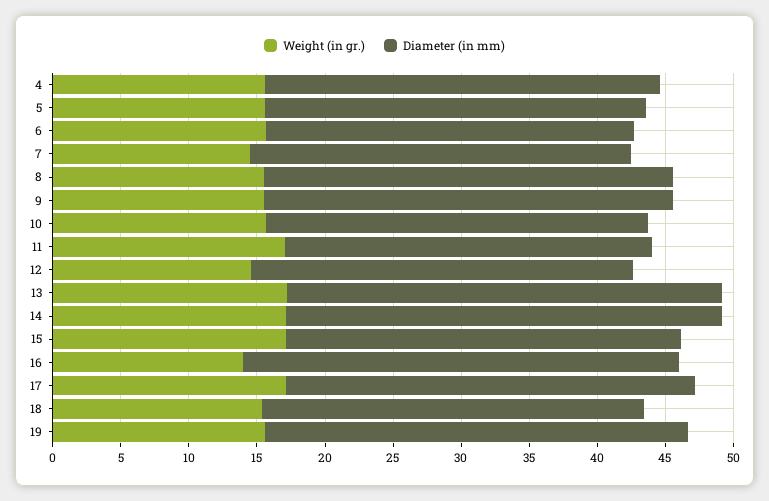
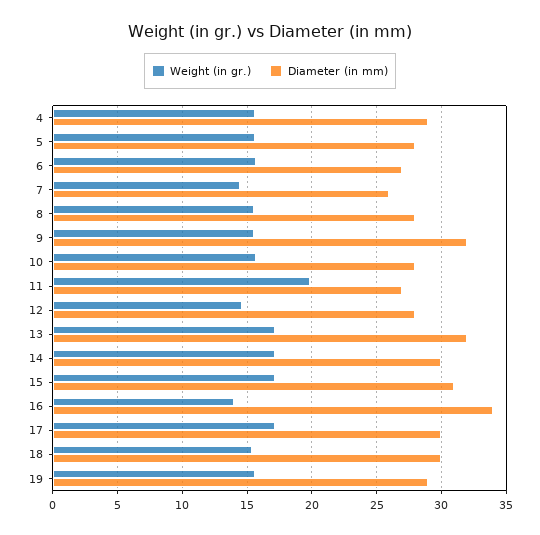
Diameter (in mm), 7: 28 -> 26
Diameter (in mm), 8: 30 -> 28
Diameter (in mm), 9: 30 -> 32
Weight (in gr.), 11: 17 -> 20
Diameter (in mm), 14: 32 -> 30
Diameter (in mm), 15: 29 -> 31
Diameter (in mm), 16: 32 -> 34
Diameter (in mm), 18: 28 -> 30
Diameter (in mm), 19: 31 -> 29

